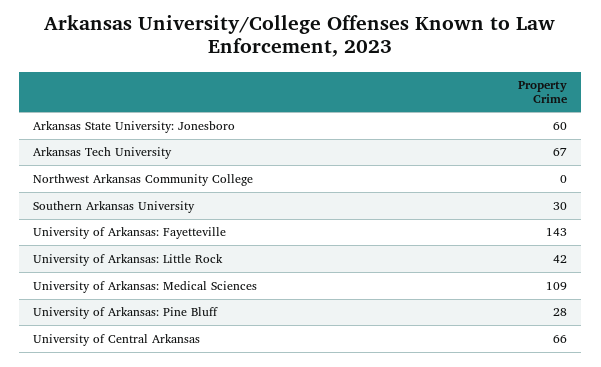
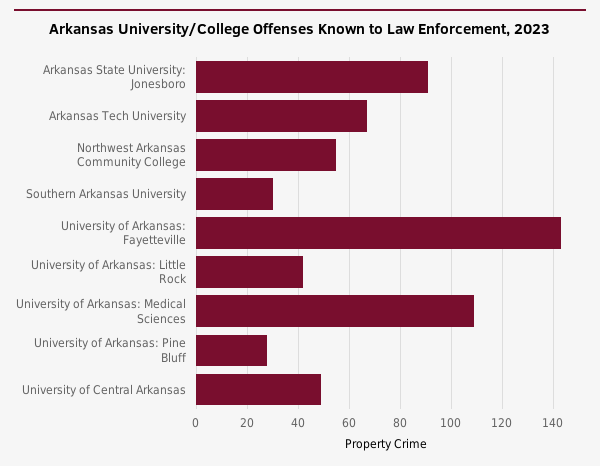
Arkansas State University: Jonesboro: 60 -> 90
Northwest Arkansas Community College: 0 -> 55
University of Central Arkansas: 66 -> 50

